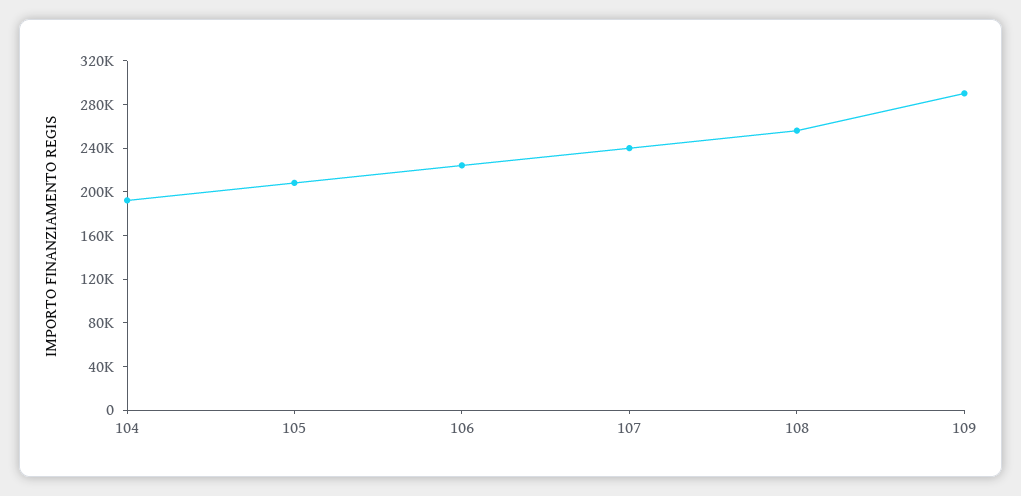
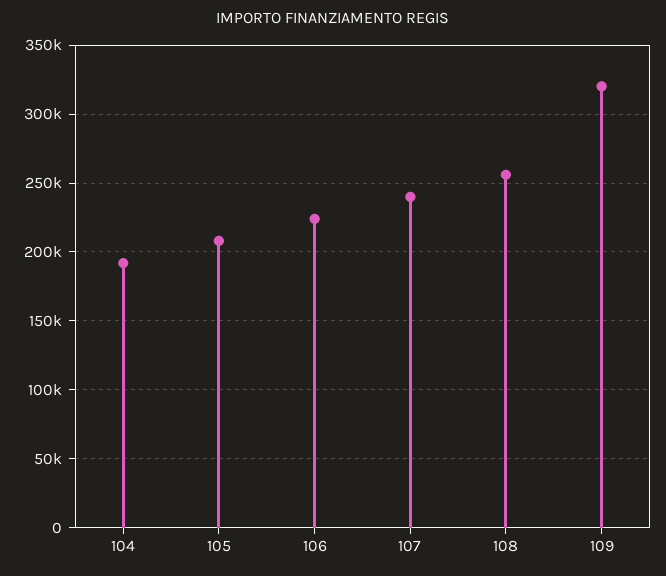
109: 290000 -> 320000

